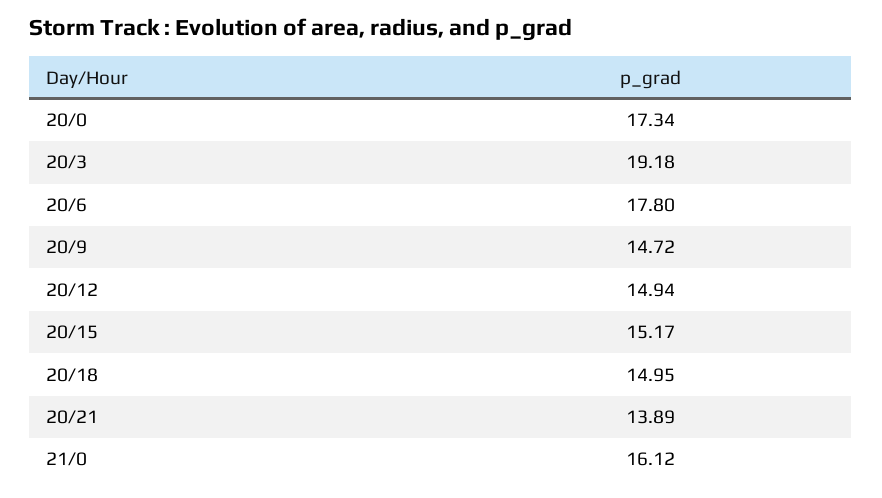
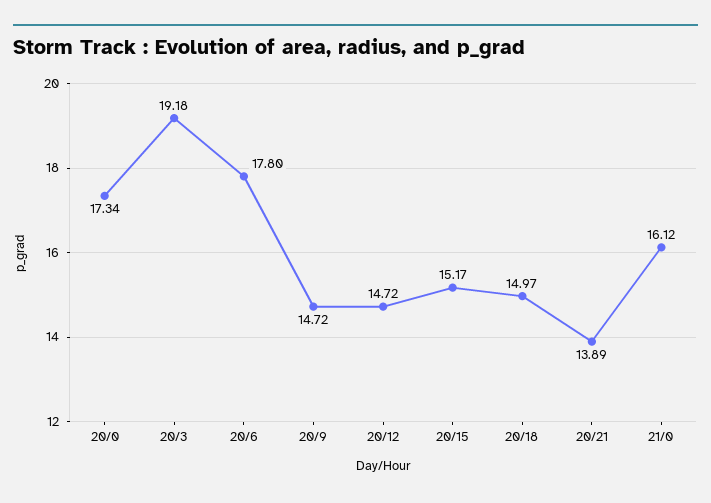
20/12: 14.94 -> 14.72
20/18: 14.95 -> 14.97

